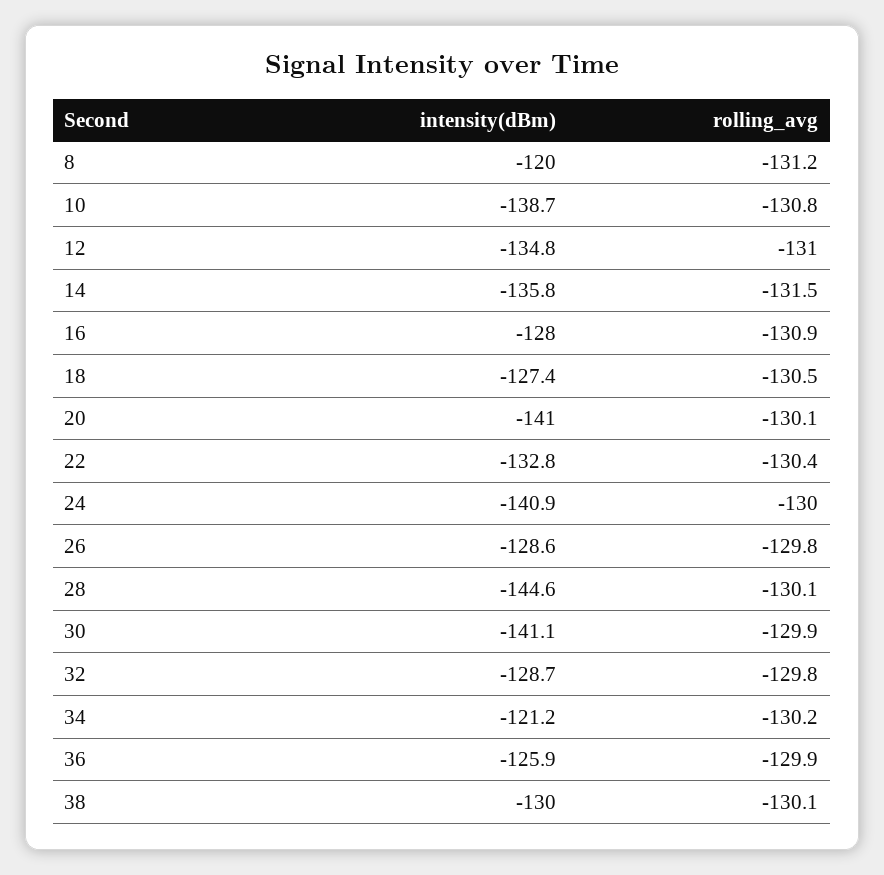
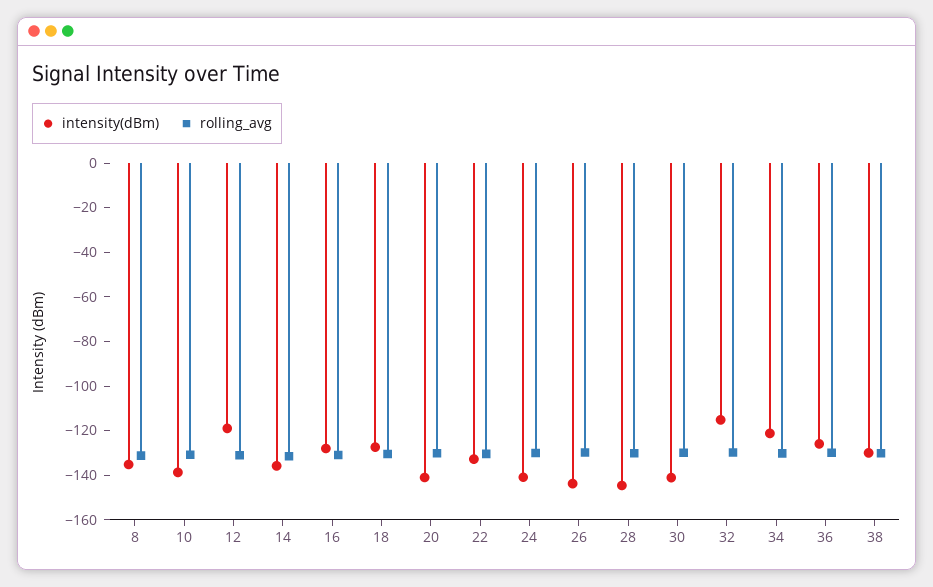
intensity(dBm), 8: -120 -> -135
intensity(dBm), 12: -134.8 -> -120
intensity(dBm), 26: -128.6 -> -145
intensity(dBm), 32: -128.7 -> -115

